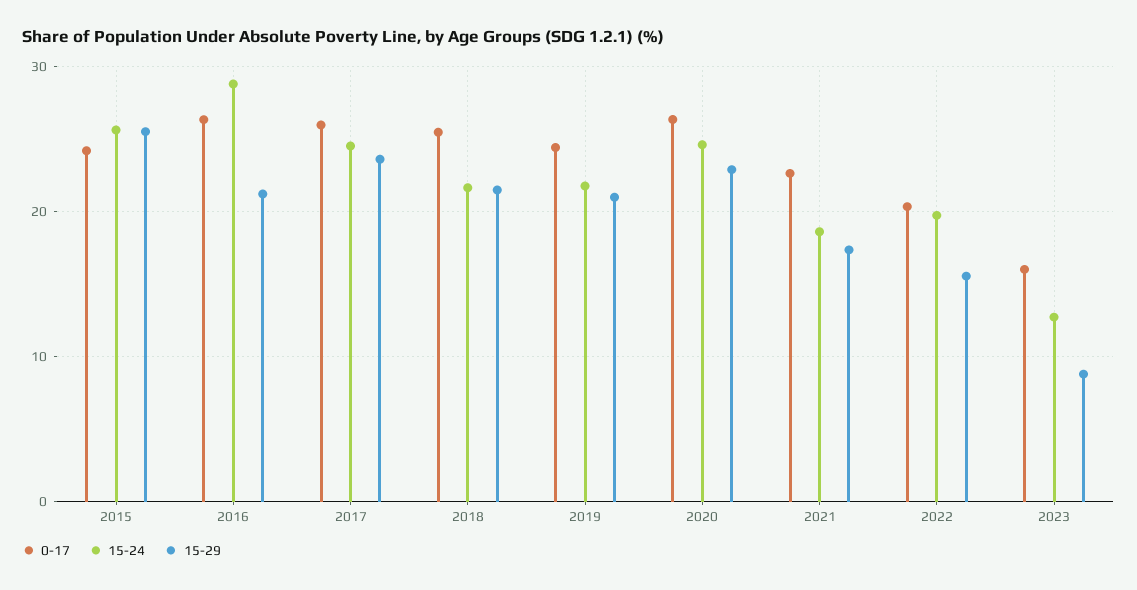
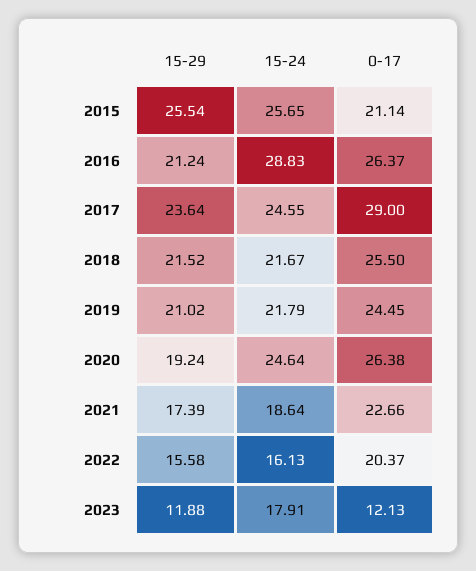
0-17, 2015: 24 -> 21.14
0-17, 2017: 26 -> 29
15-29, 2020: 23 -> 19.24
15-24, 2022: 20 -> 16.13
0-17, 2023: 16 -> 12.13
15-24, 2023: 13 -> 17.91
15-29, 2023: 9 -> 11.88

